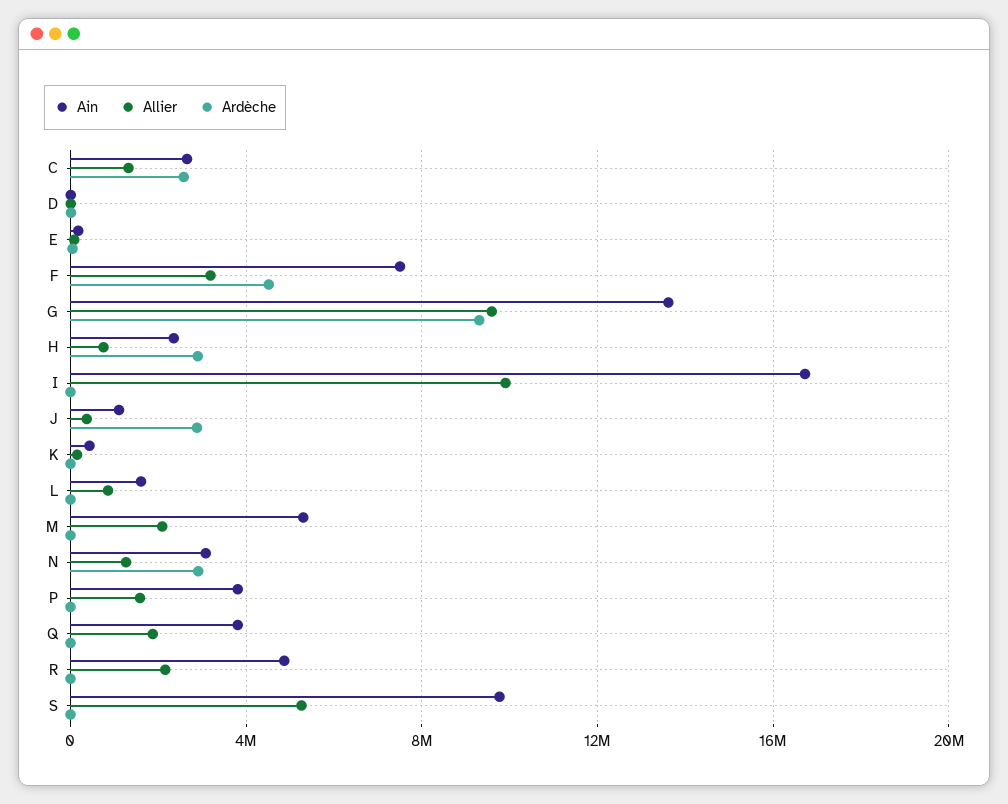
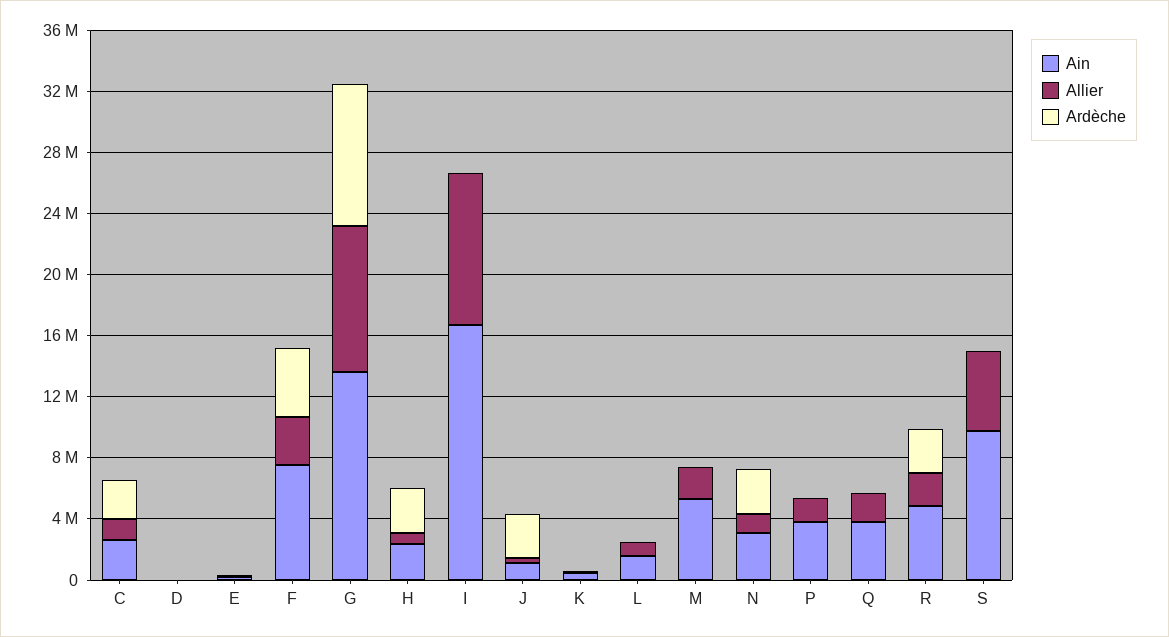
Ardèche, R: 0 -> 3000000

